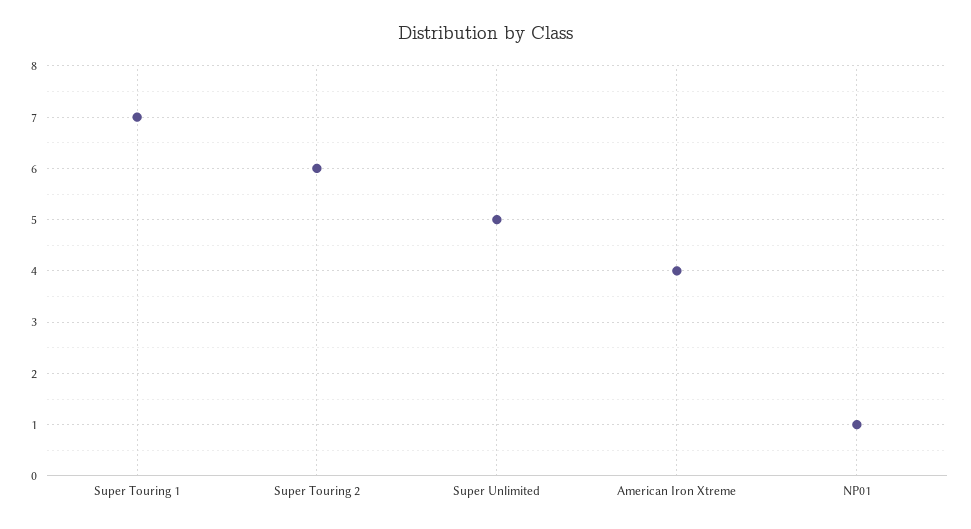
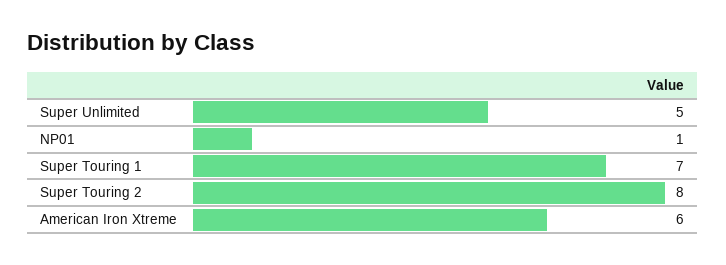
Super Touring 2: 6 -> 8
American Iron Xtreme: 4 -> 6

